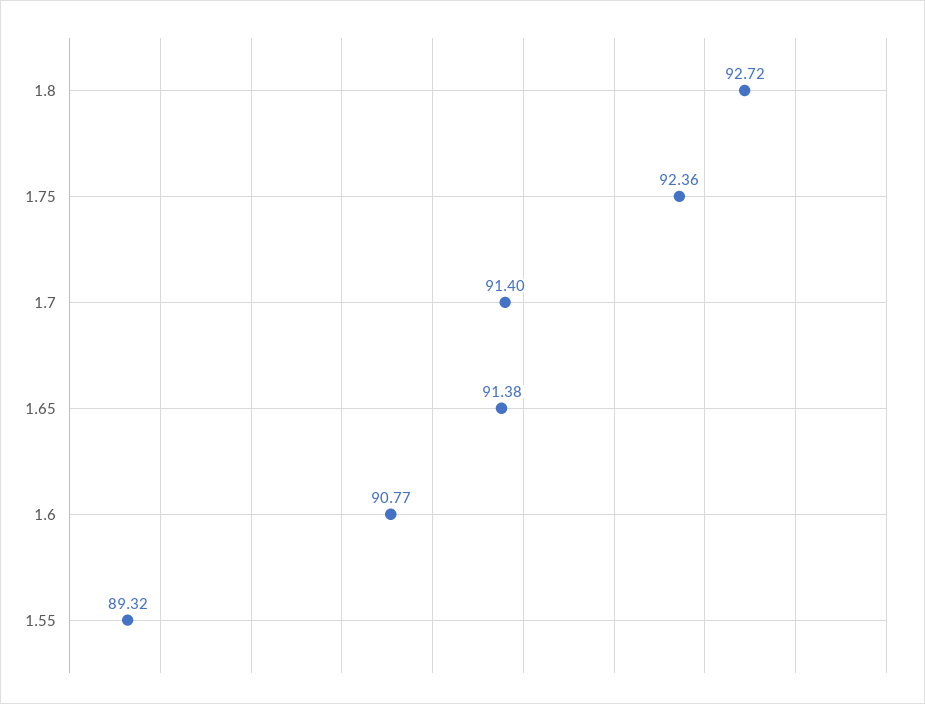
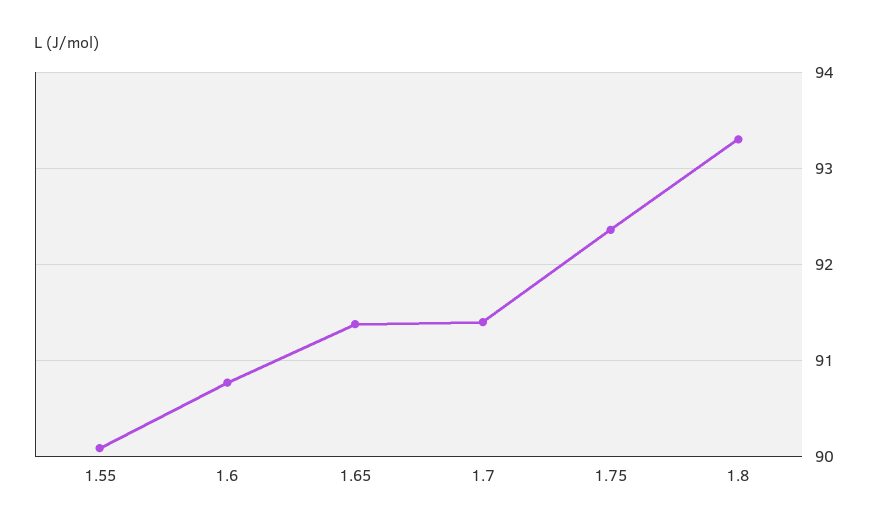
1.8: 92.72 -> 93.3
1.55: 89.32 -> 90.1

